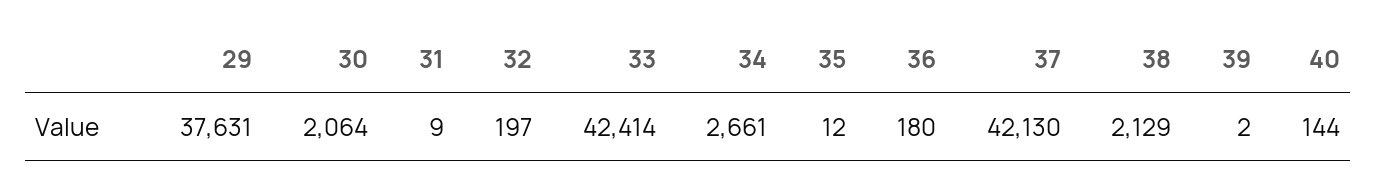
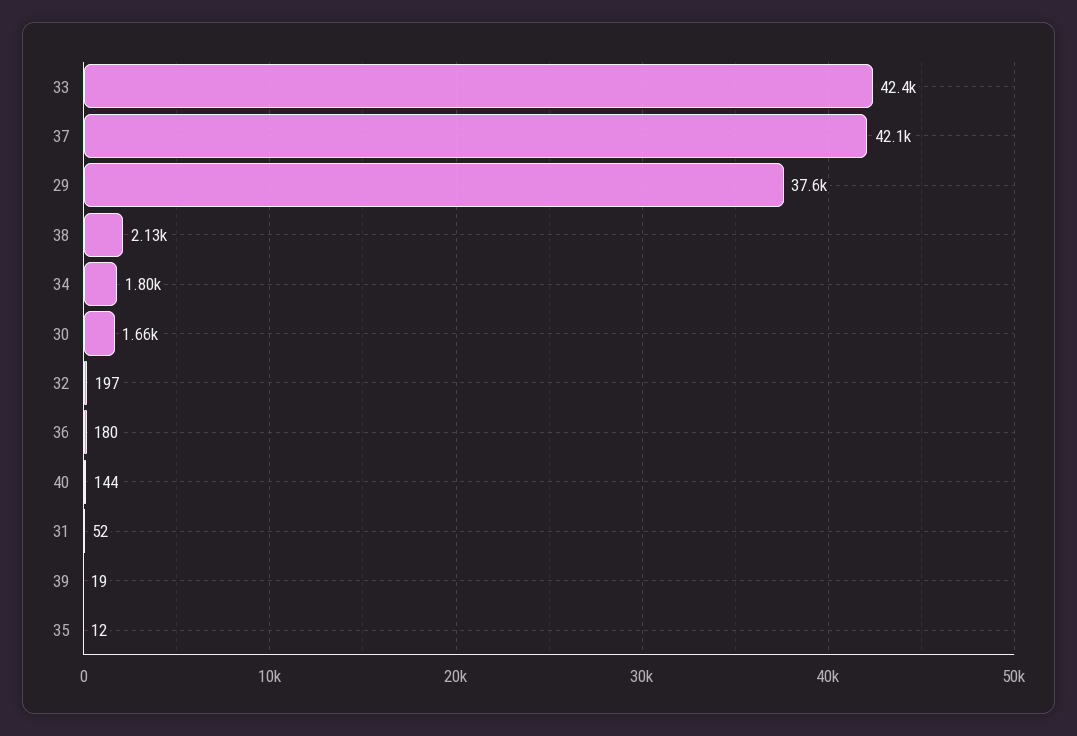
30: 2064 -> 1660
31: 9 -> 52
34: 2661 -> 1800
39: 2 -> 19

